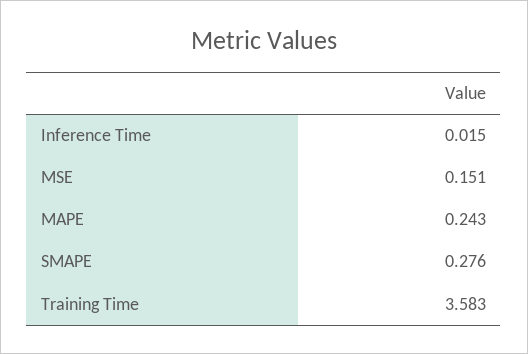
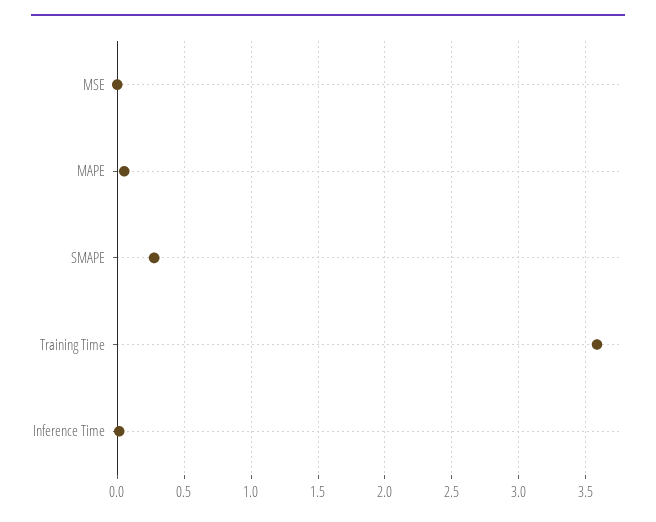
MSE: 0.151 -> 0
MAPE: 0.243 -> 0.05

